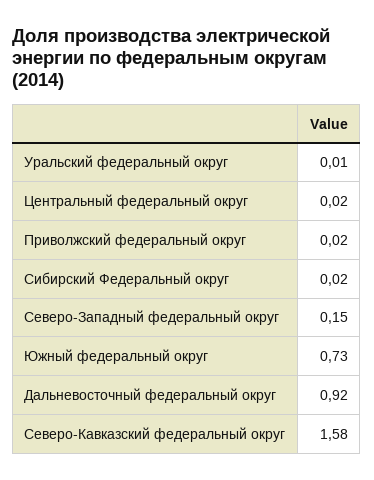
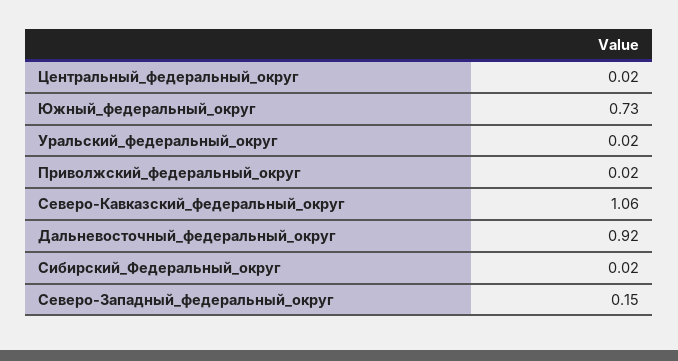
Уральский федеральный округ: 0.01 -> 0.02
Северо-Кавказский федеральный округ: 1.58 -> 1.06

